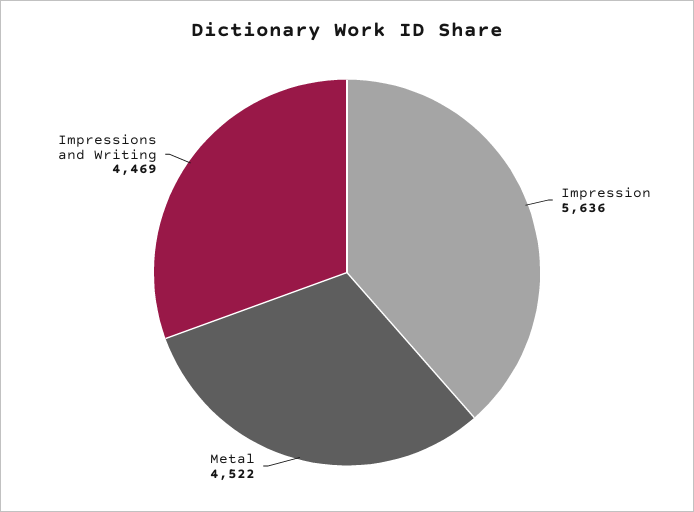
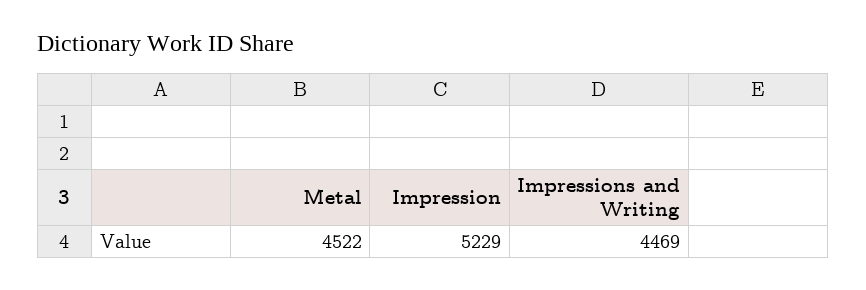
Impression: 5636 -> 5229

